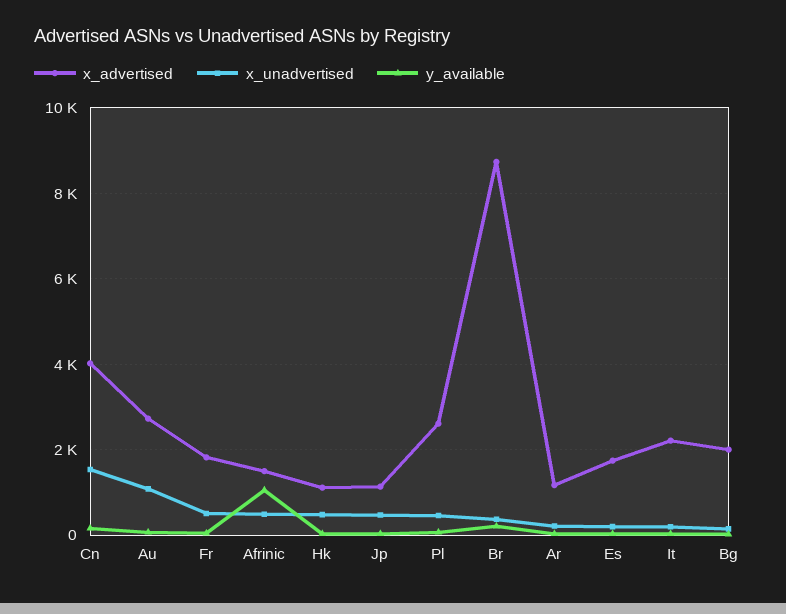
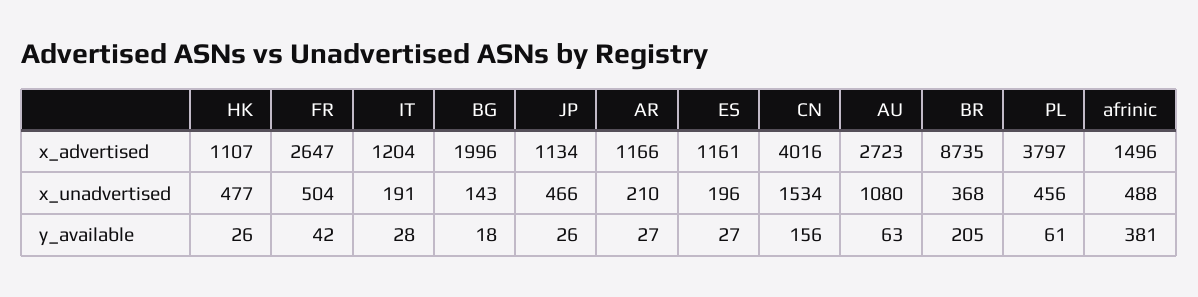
x_advertised, Fr: 1800 -> 2647
y_available, Afrinic: 1000 -> 381
x_advertised, Pl: 2600 -> 3797
x_advertised, Es: 1800 -> 1161
x_advertised, It: 2200 -> 1204

